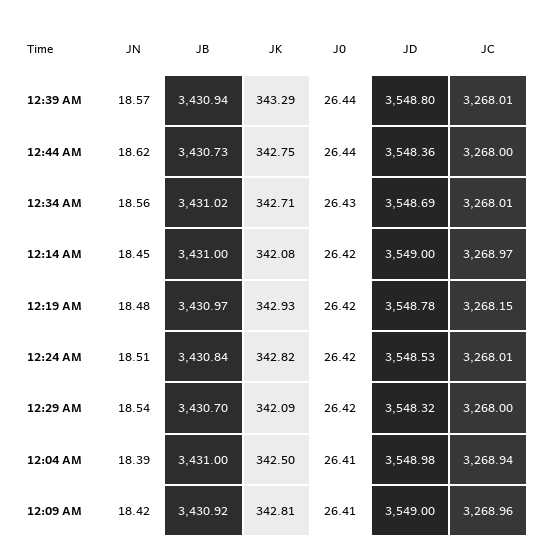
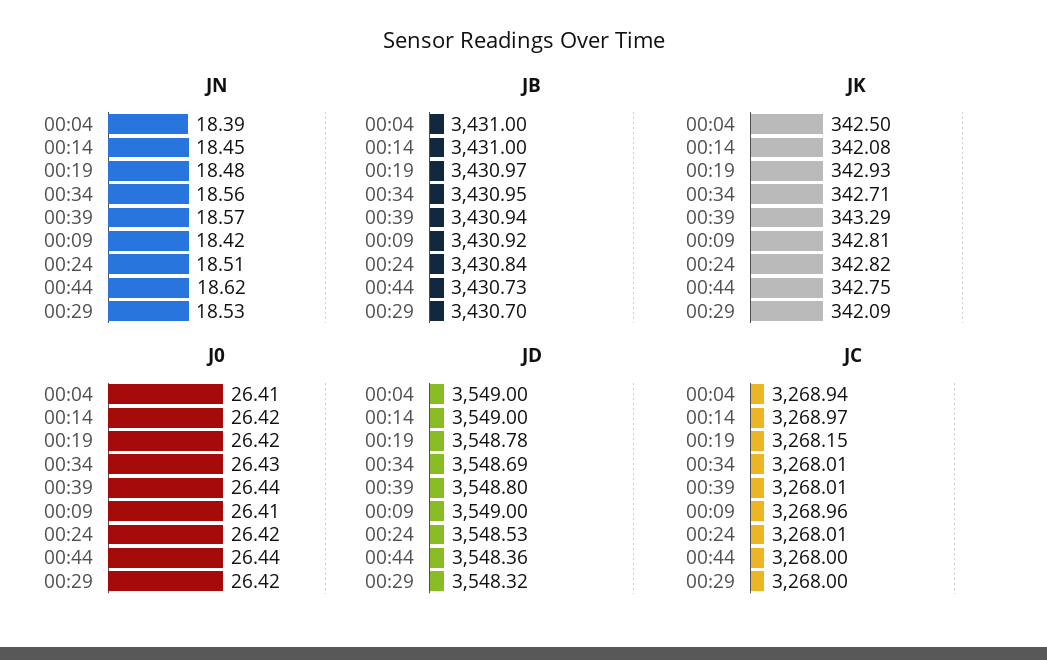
JB, 12:34 AM: 3431.02 -> 3430.95
JN, 12:29 AM: 18.54 -> 18.53
JD, 12:04 AM: 3548.98 -> 3549

